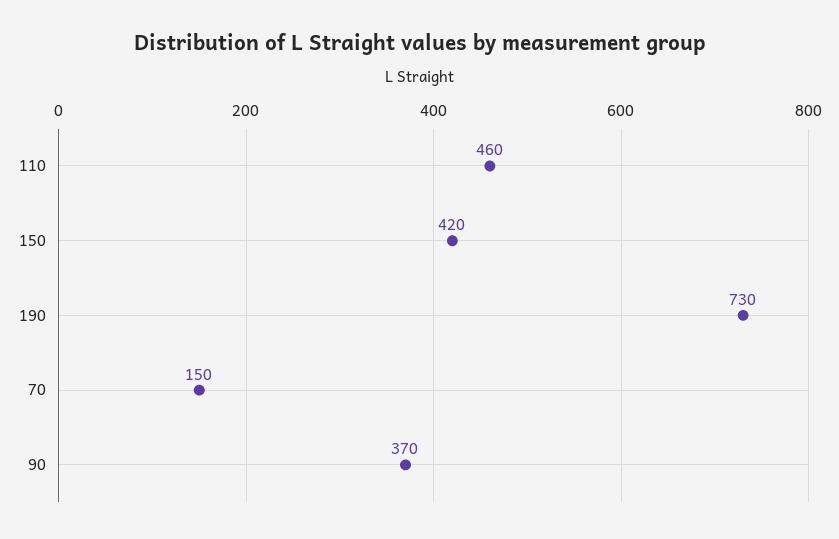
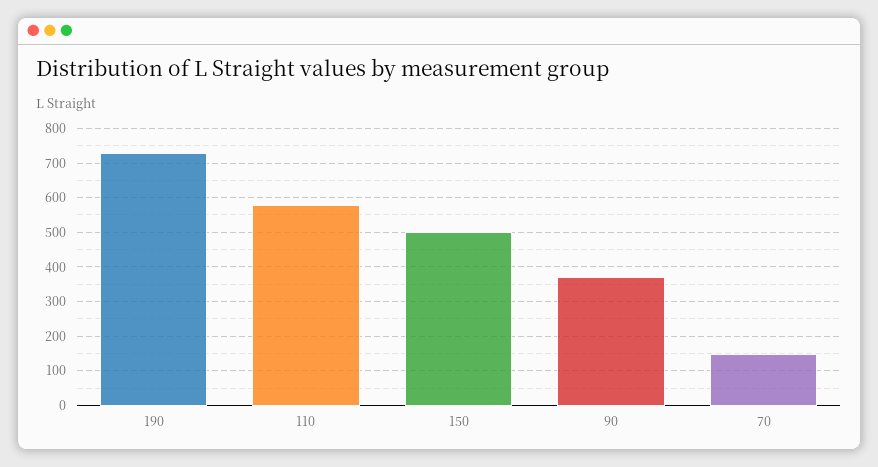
110: 460 -> 580
150: 420 -> 500

